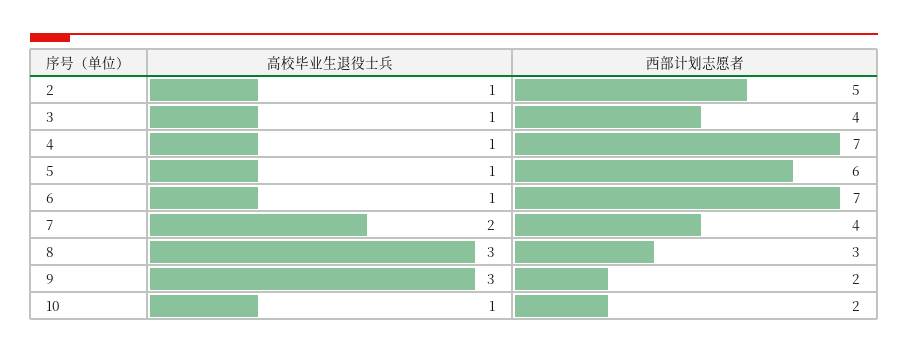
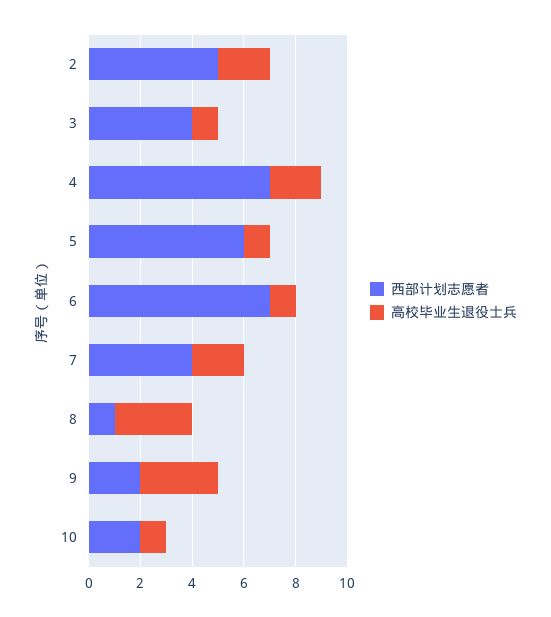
高校毕业生退役士兵, 2: 1 -> 2
高校毕业生退役士兵, 4: 1 -> 2
西部计划志愿者, 8: 3 -> 1

